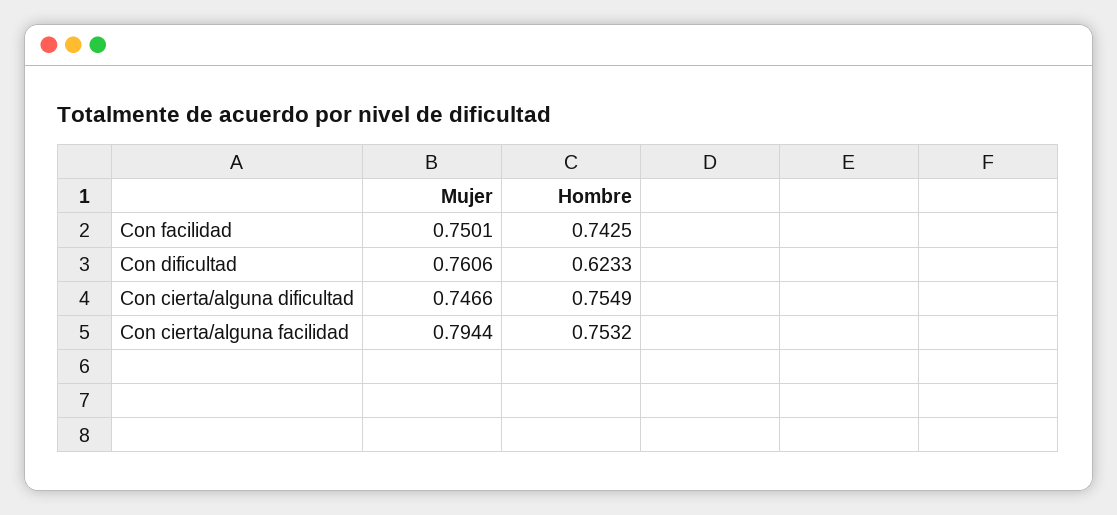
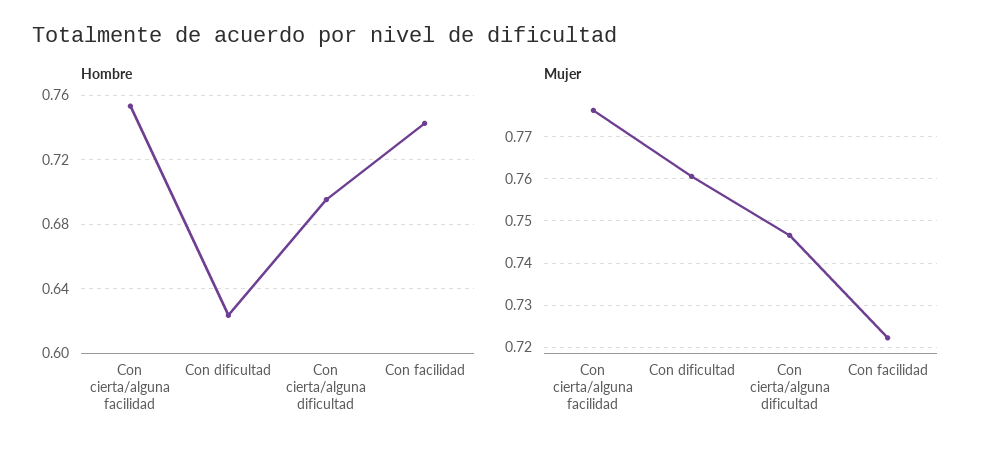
Mujer, Con facilidad: 0.7501 -> 0.722
Hombre, Con cierta/alguna dificultad: 0.7549 -> 0.695
Mujer, Con cierta/alguna facilidad: 0.7944 -> 0.776

